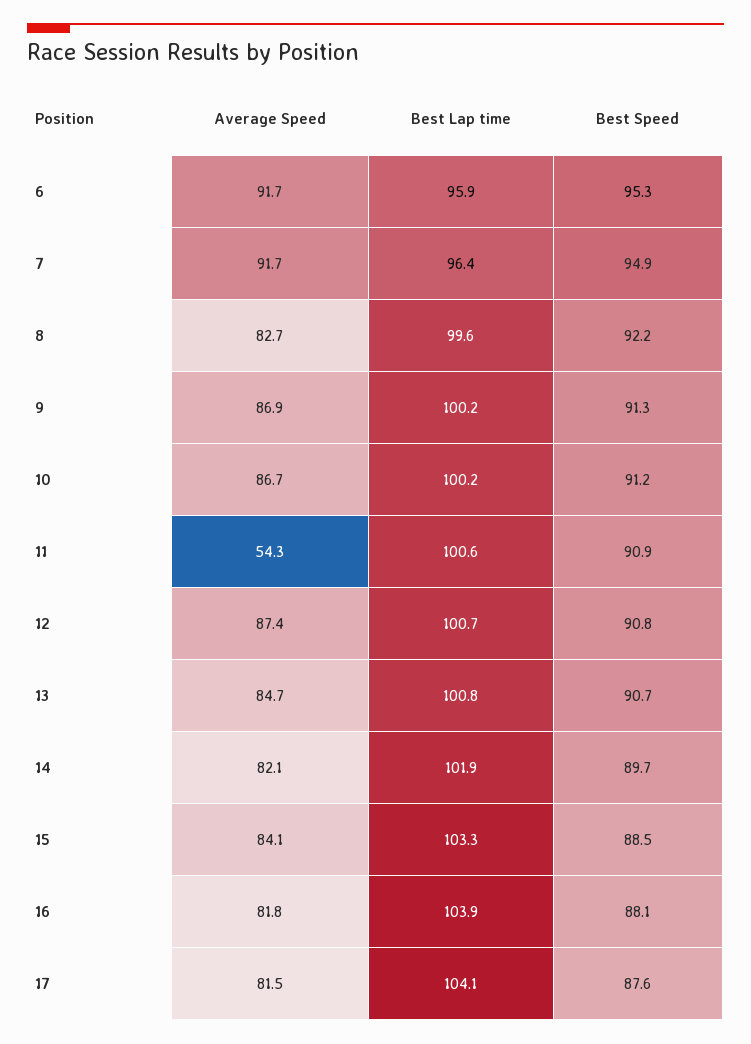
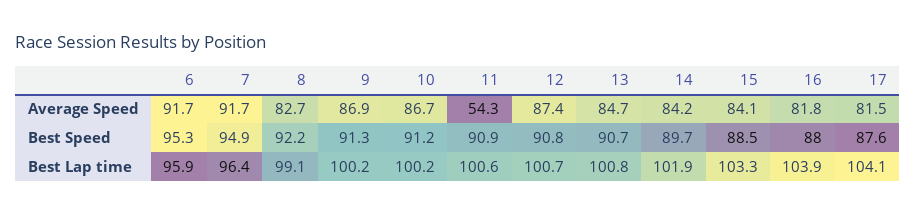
Best Lap time, 8: 99.6 -> 99.1
Average Speed, 14: 82.1 -> 84.2
Best Speed, 16: 88.1 -> 88

